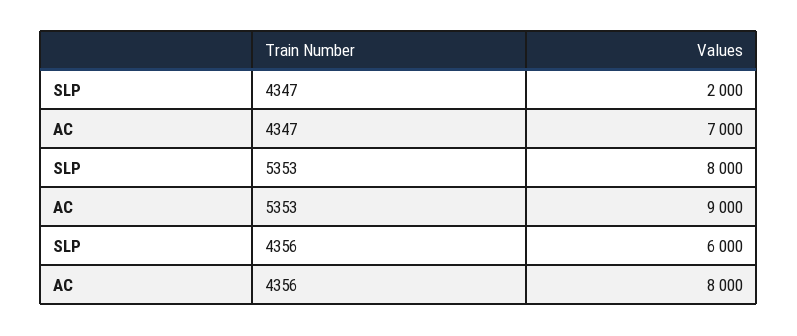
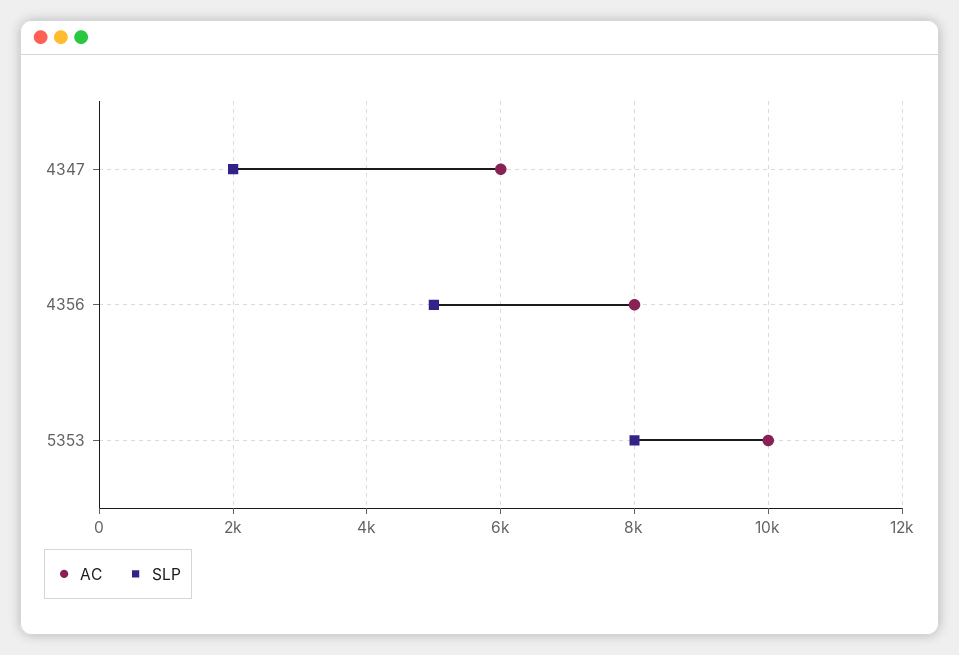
AC, 4347: 7000 -> 6000
AC, 5353: 9000 -> 10000
SLP, 4356: 6000 -> 5000

